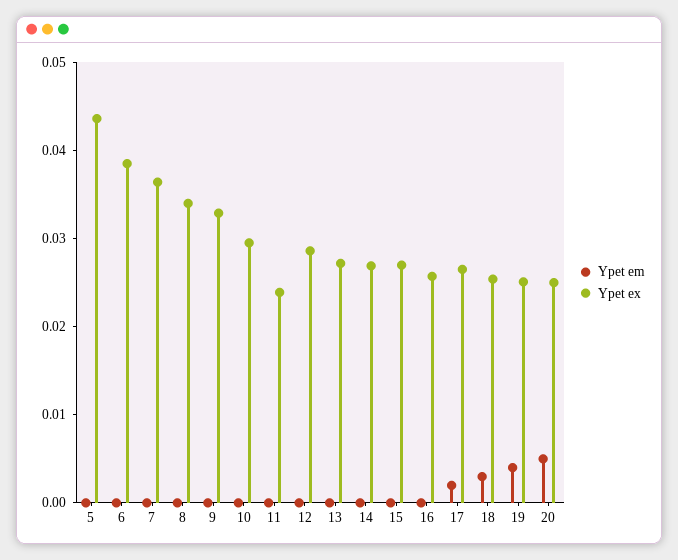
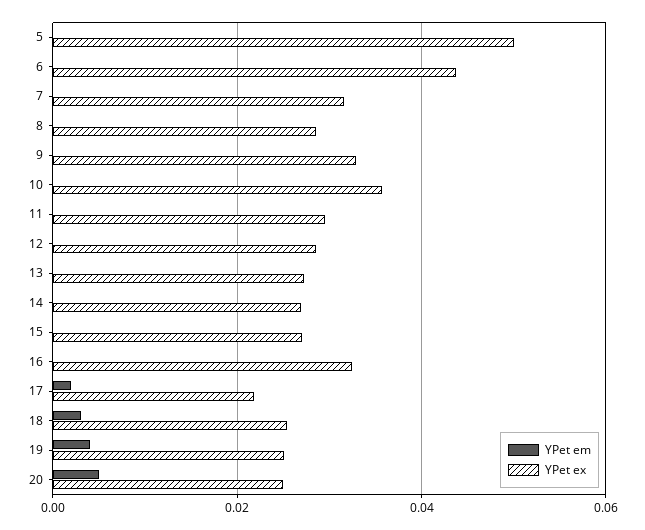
Ypet ex, 5: 0.044 -> 0.05
Ypet ex, 6: 0.038 -> 0.044
Ypet ex, 7: 0.036 -> 0.032
Ypet ex, 8: 0.034 -> 0.028
Ypet ex, 10: 0.03 -> 0.036
Ypet ex, 11: 0.024 -> 0.03
Ypet ex, 16: 0.026 -> 0.032
Ypet ex, 17: 0.026 -> 0.022

